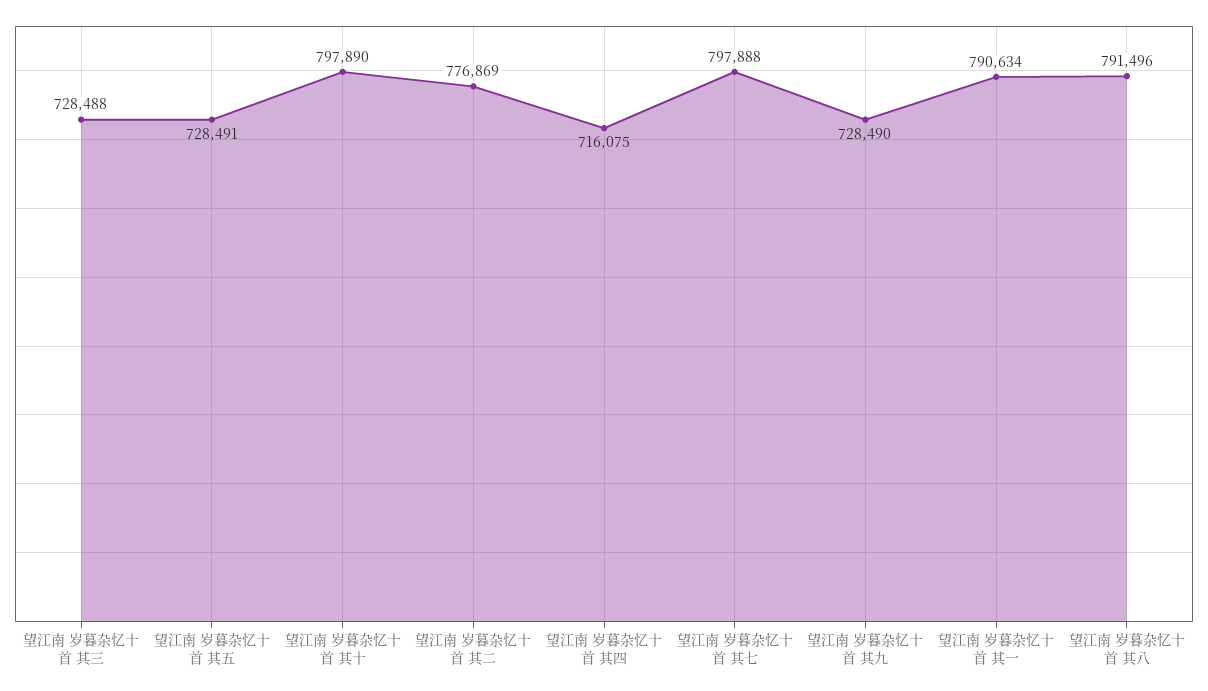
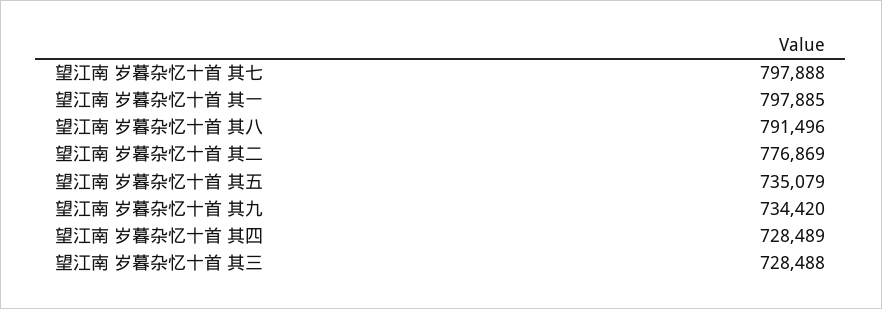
望江南 岁暮杂忆十首 其五: 728491 -> 735079
望江南 岁暮杂忆十首 其十: 797890 -> none
望江南 岁暮杂忆十首 其四: 716075 -> 728489
望江南 岁暮杂忆十首 其九: 728490 -> 734420
望江南 岁暮杂忆十首 其一: 790634 -> 797885

